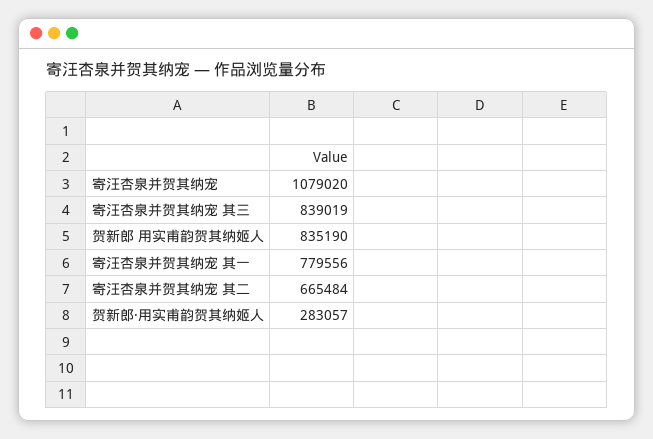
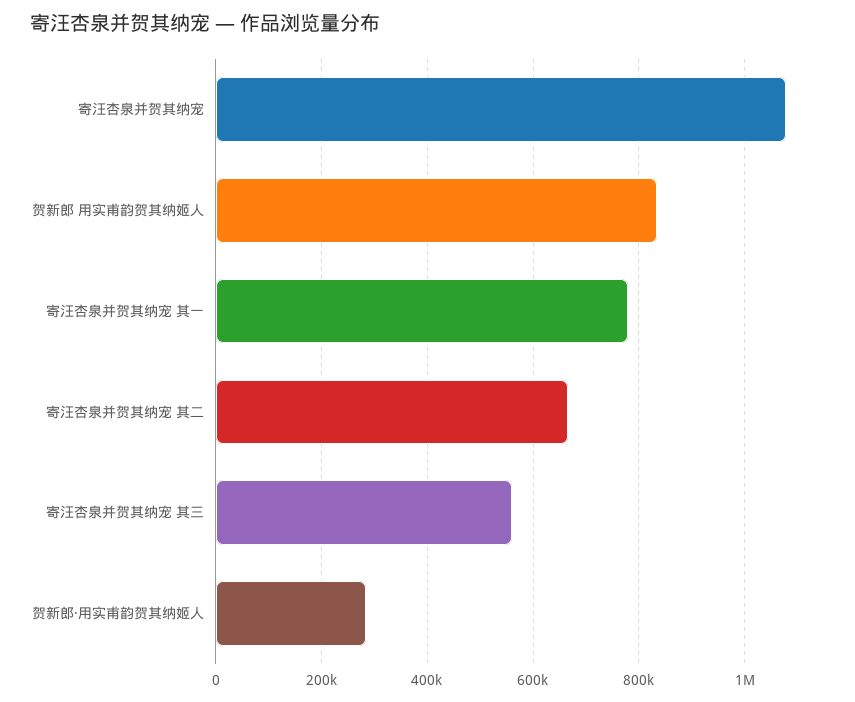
寄汪杏泉并贺其纳宠 其三: 839019 -> 560000

